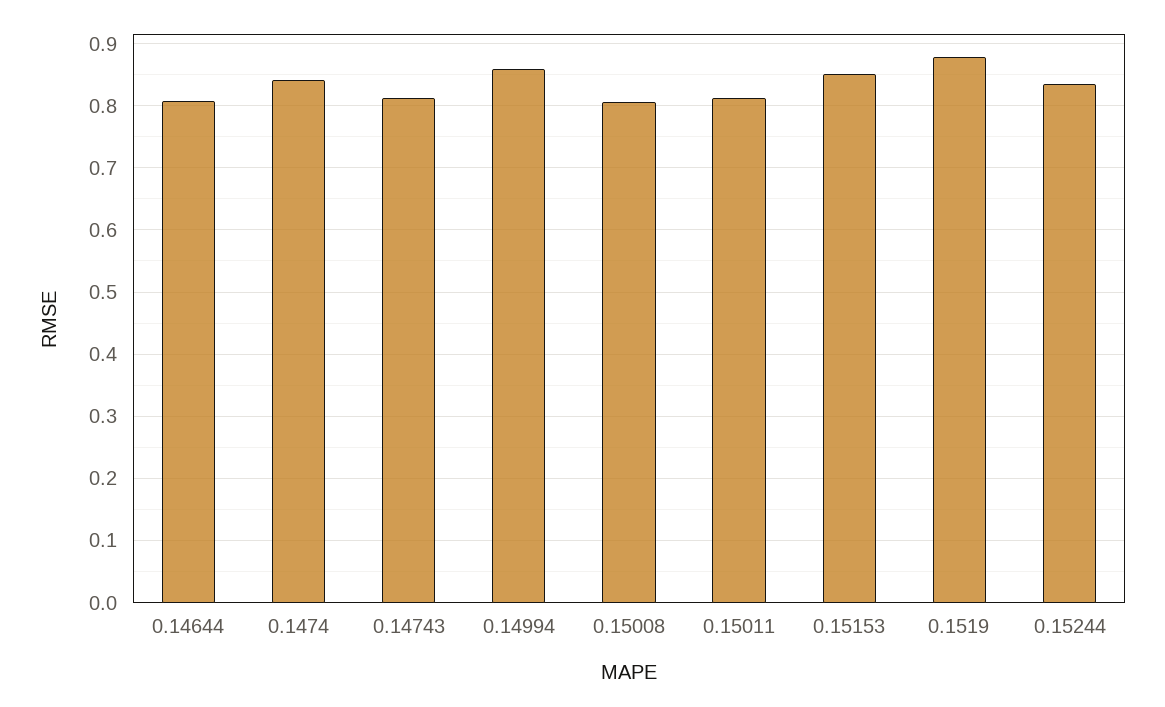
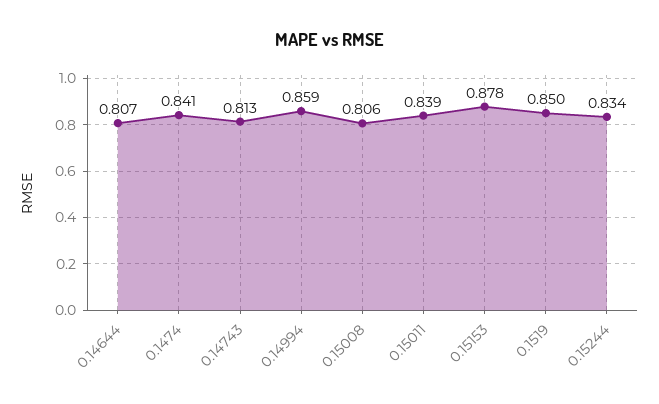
0.15011: 0.81 -> 0.839
0.15153: 0.85 -> 0.878
0.1519: 0.88 -> 0.85

